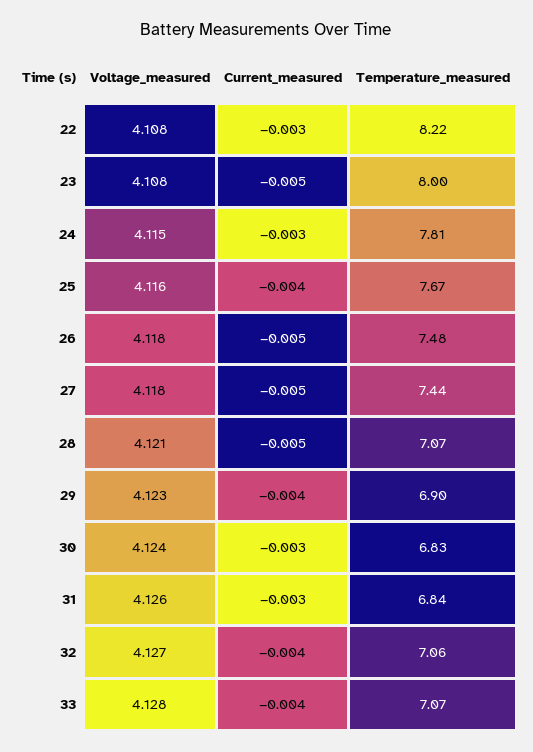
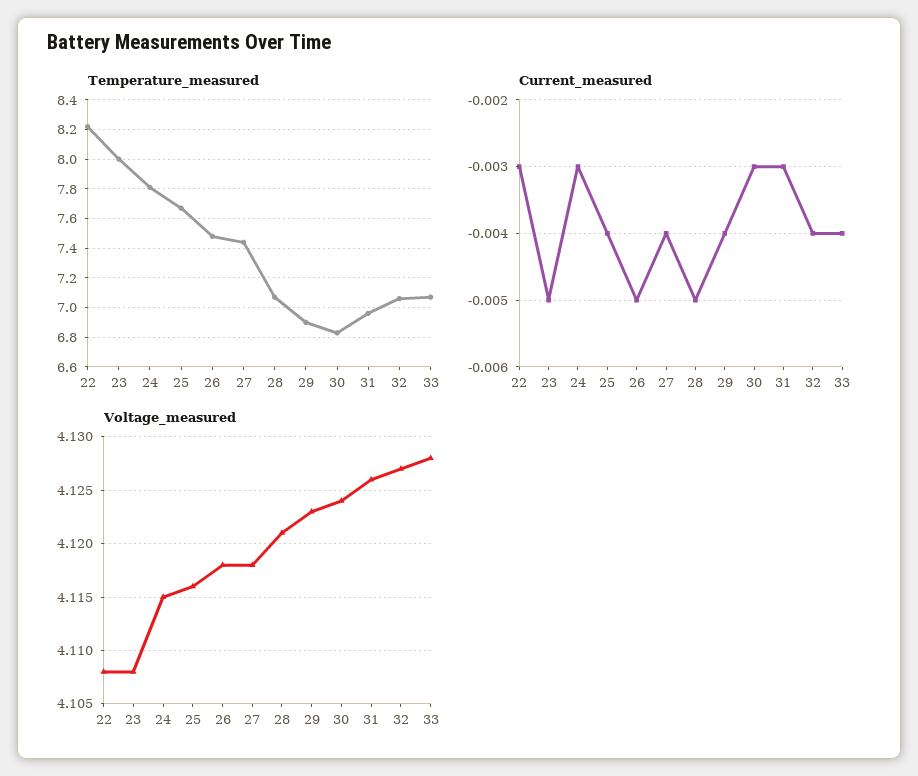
Current_measured, 27: -0.005 -> -0.004
Temperature_measured, 31: 6.84 -> 6.95

